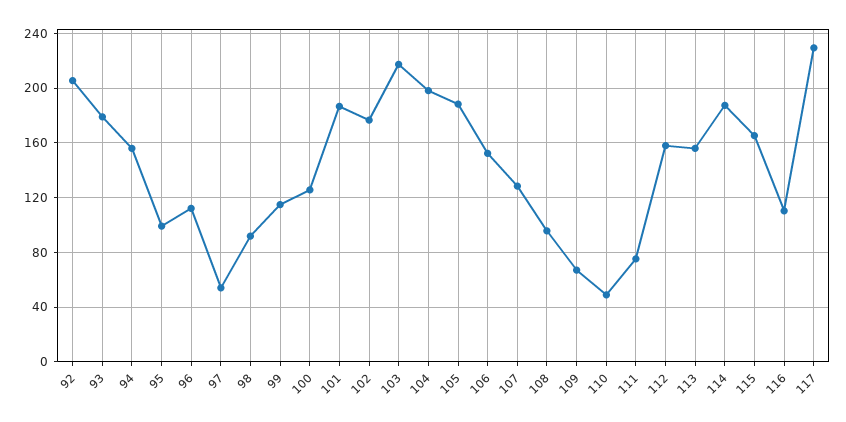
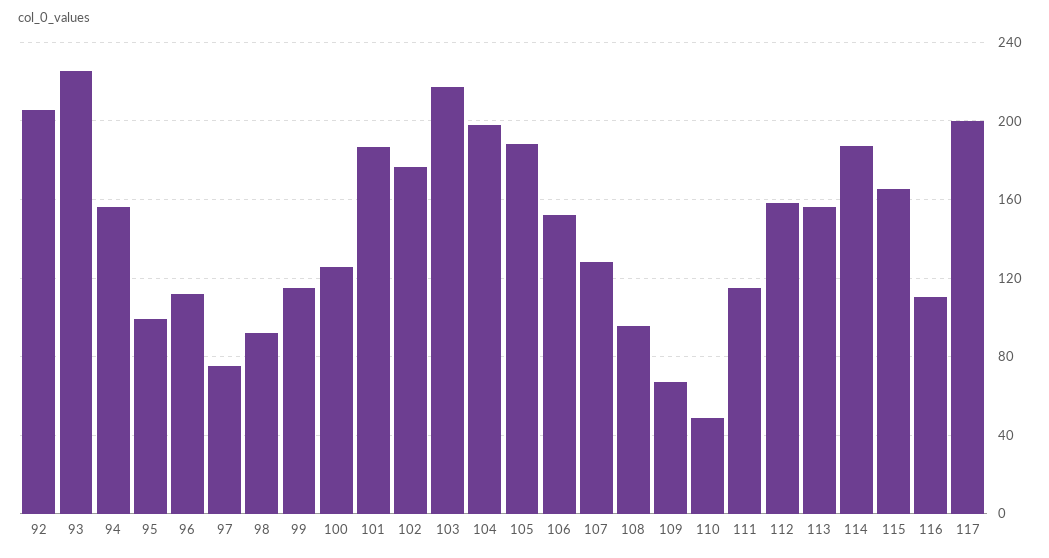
93: 180 -> 225
97: 55 -> 75
111: 75 -> 115
117: 230 -> 200

